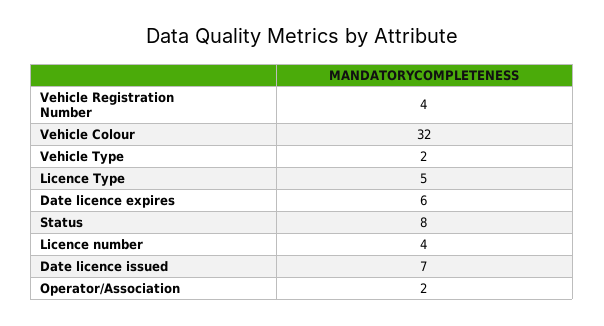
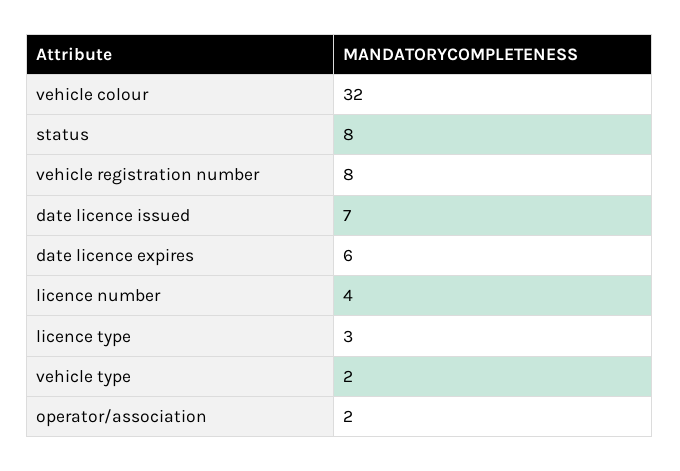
Vehicle Registration Number: 4 -> 8
Licence Type: 5 -> 3

